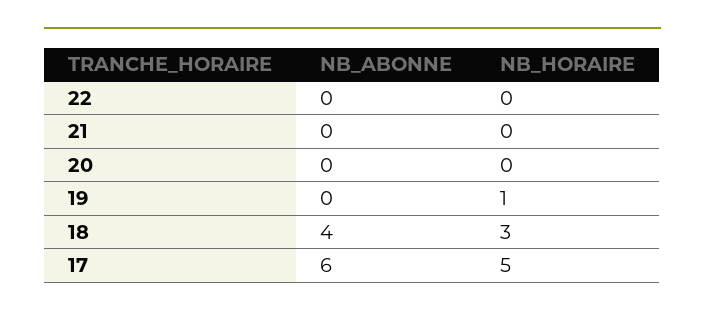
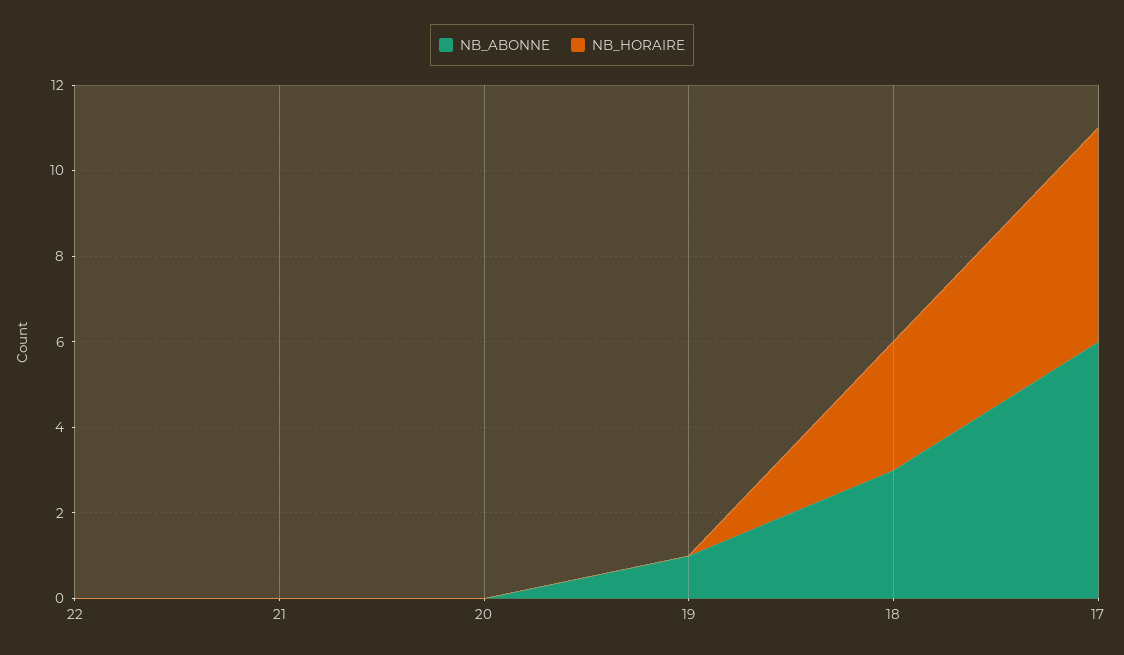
NB_ABONNE, 19: 0 -> 1
NB_HORAIRE, 19: 1 -> 0
NB_ABONNE, 18: 4 -> 3

